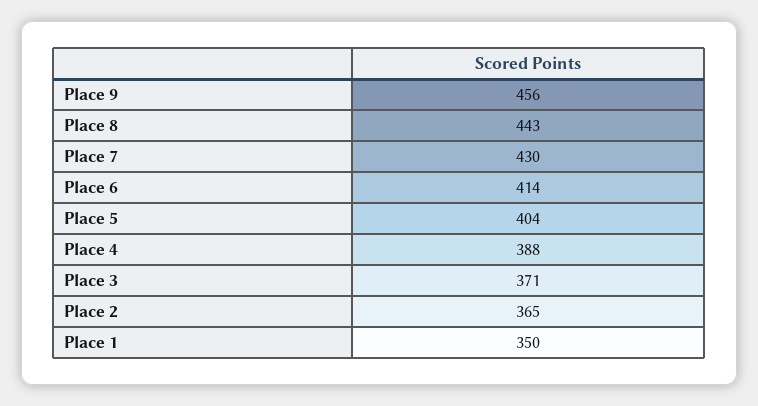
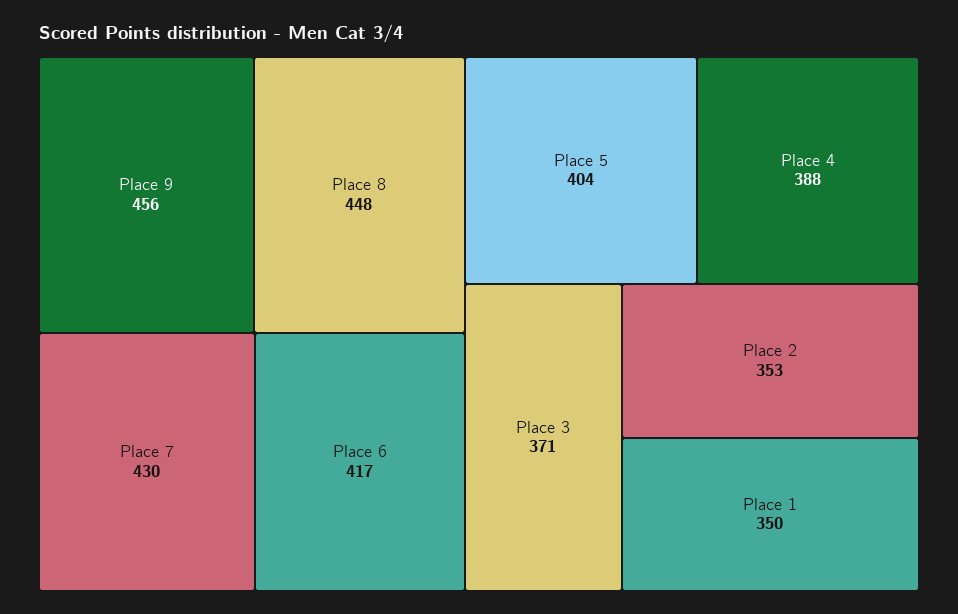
Place 8: 443 -> 448
Place 6: 414 -> 417
Place 2: 365 -> 353

